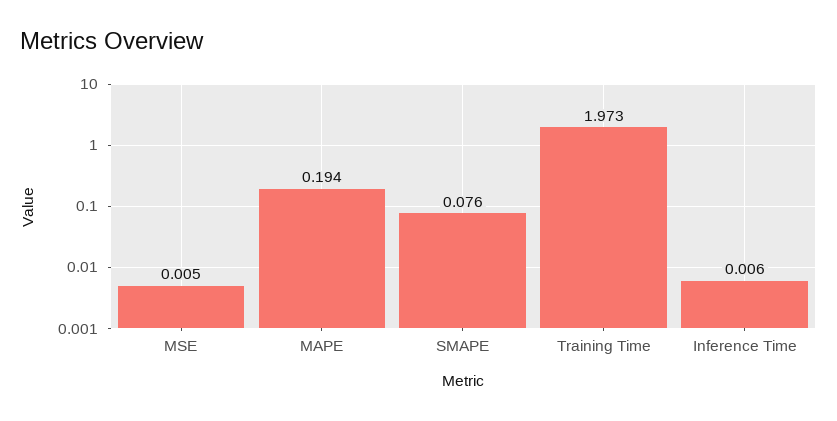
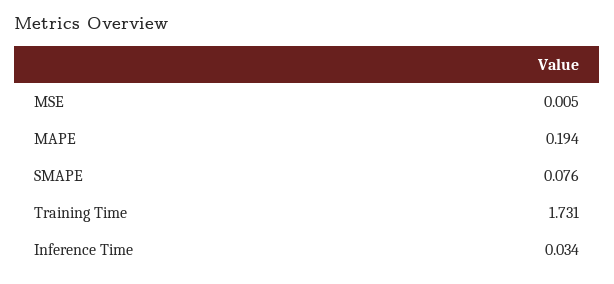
Training Time: 1.973 -> 1.731
Inference Time: 0.006 -> 0.034

